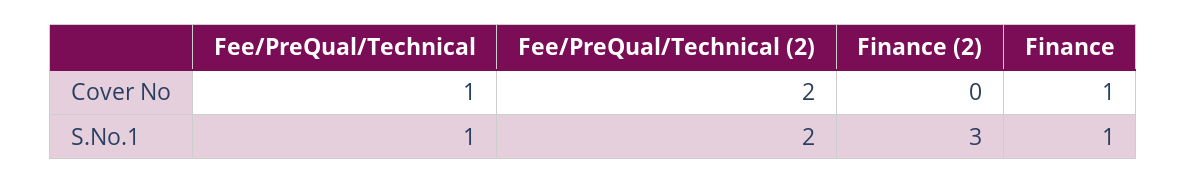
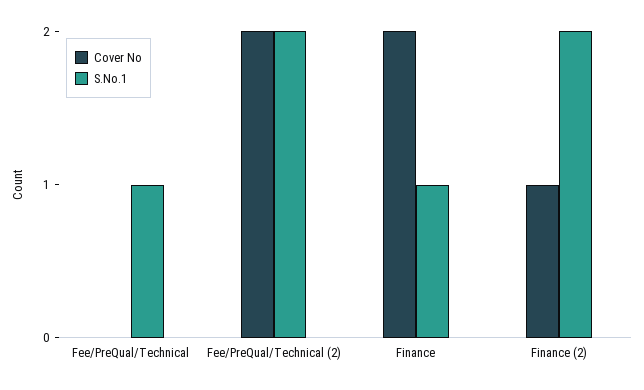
Cover No, Fee/PreQual/Technical: 1 -> 0
Cover No, Finance (2): 0 -> 1
Cover No, Finance: 1 -> 2
S.No.1, Finance (2): 3 -> 2

